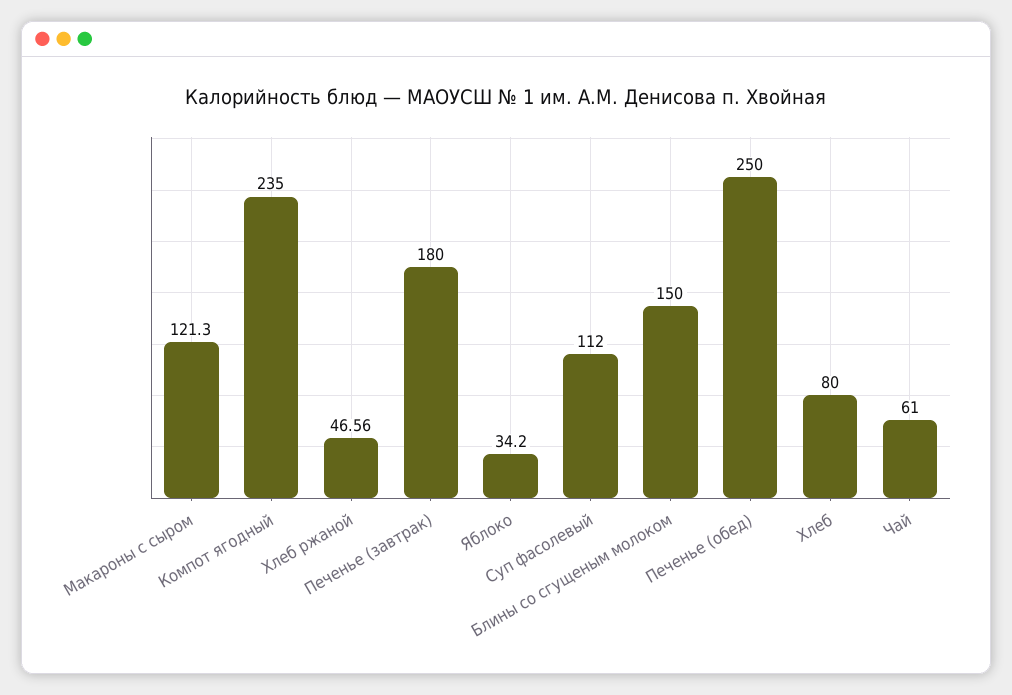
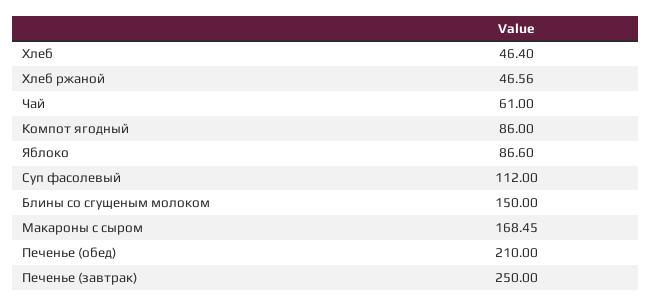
Макароны с сыром: 121.3 -> 168.45
Компот ягодный: 235 -> 86
Печенье (завтрак): 180 -> 250
Яблоко: 34.2 -> 86.6
Печенье (обед): 250 -> 210
Хлеб: 80 -> 46.4

